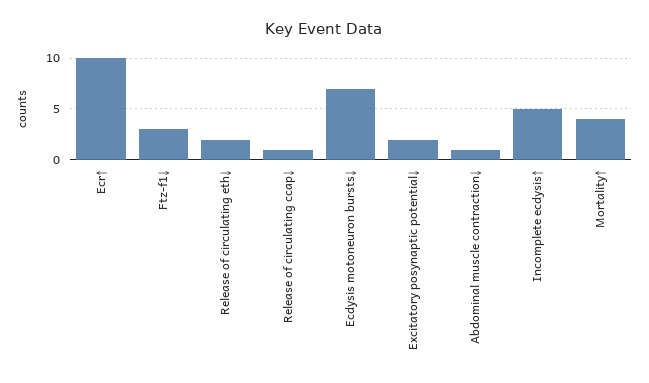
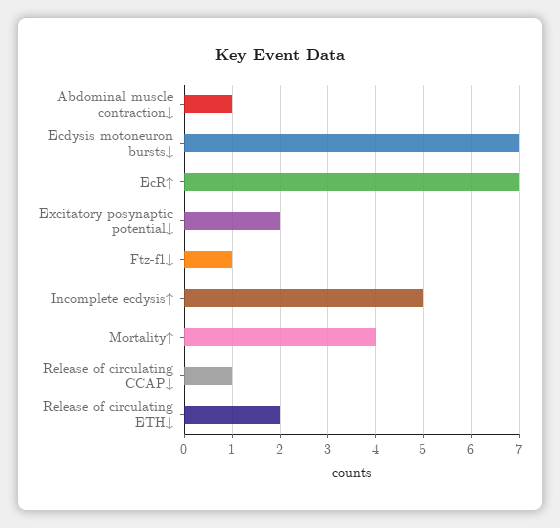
Ecr↑: 10 -> 7
Ftz-f1↓: 3 -> 1

